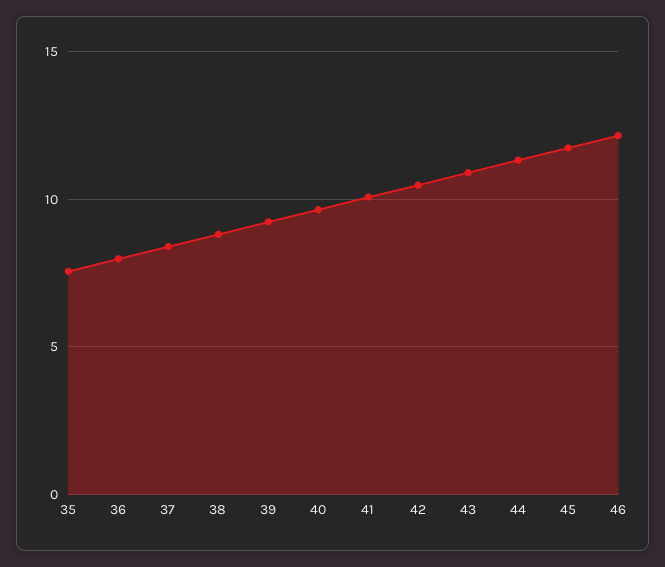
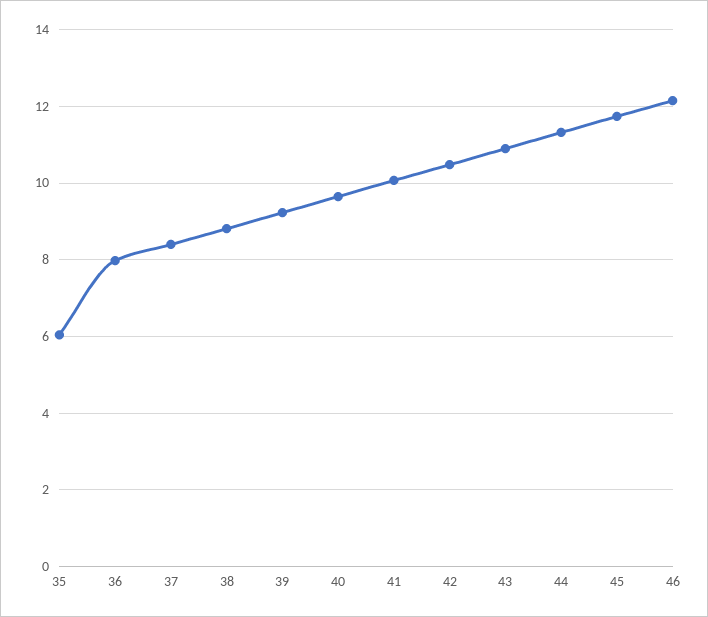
35: 7.5 -> 6

